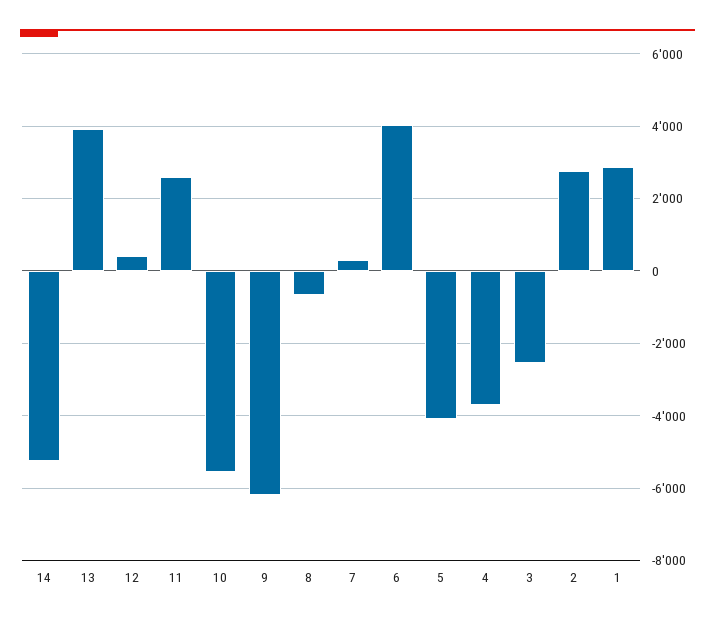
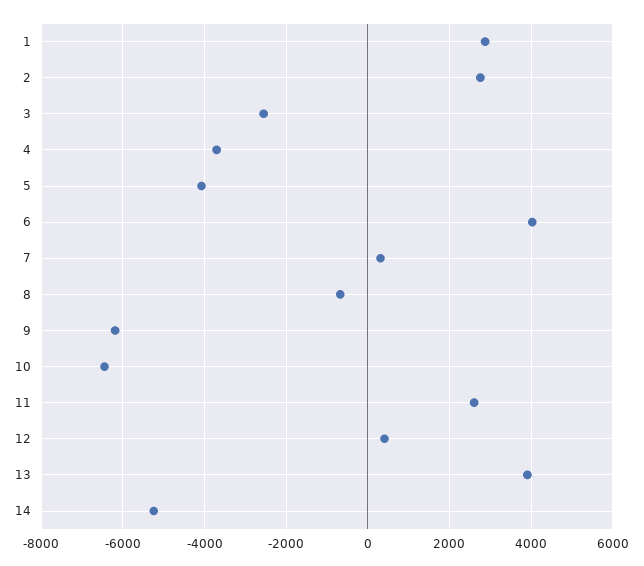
10: -5600 -> -6400

